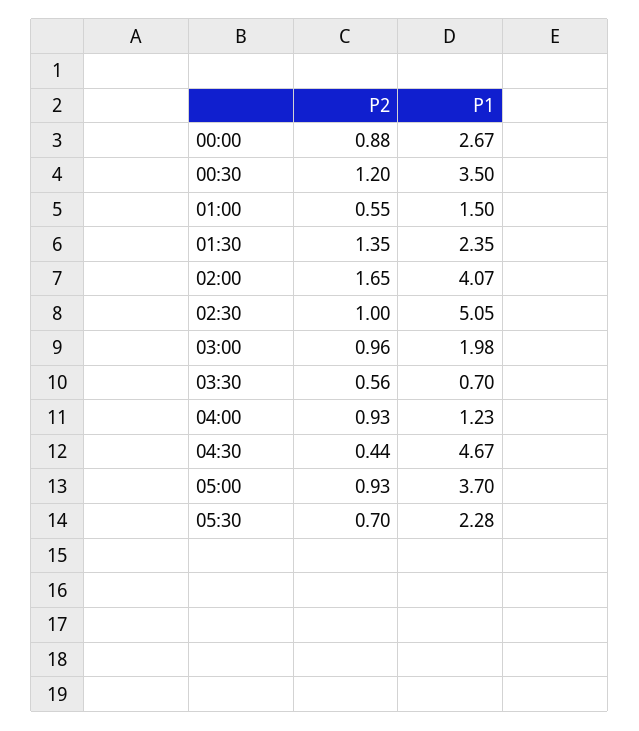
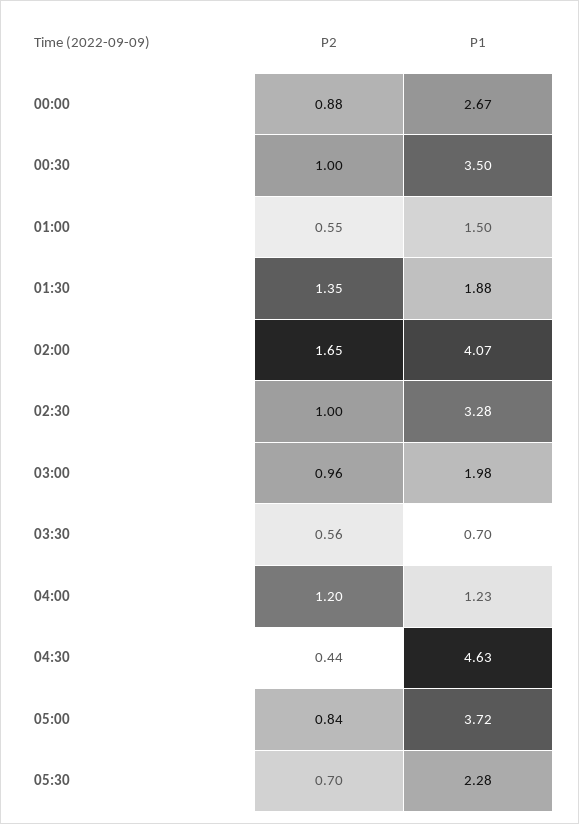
P2, 00:30: 1.2 -> 1
P1, 01:30: 2.35 -> 1.88
P1, 02:30: 5.05 -> 3.28
P2, 04:00: 0.93 -> 1.2
P1, 04:30: 4.67 -> 4.63
P2, 05:00: 0.93 -> 0.84
P1, 05:00: 3.7 -> 3.72

